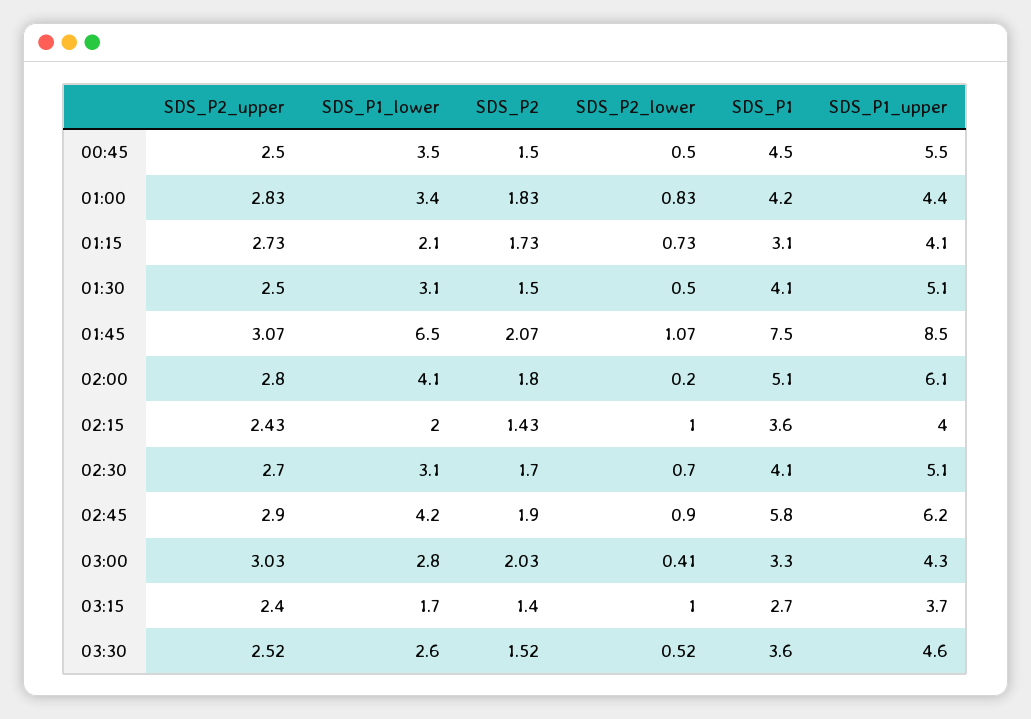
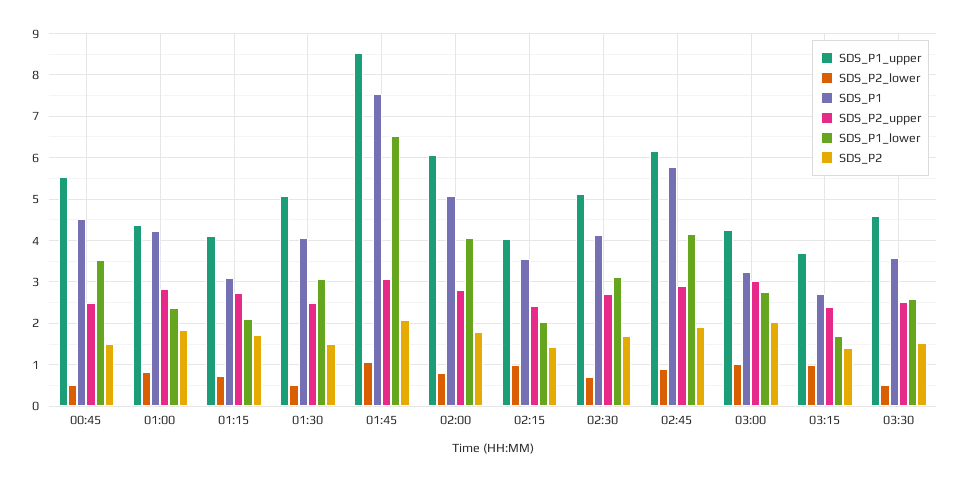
SDS_P1_lower, 01:00: 3.4 -> 2.4
SDS_P2_lower, 02:00: 0.2 -> 0.8
SDS_P2_lower, 03:00: 0.41 -> 1

